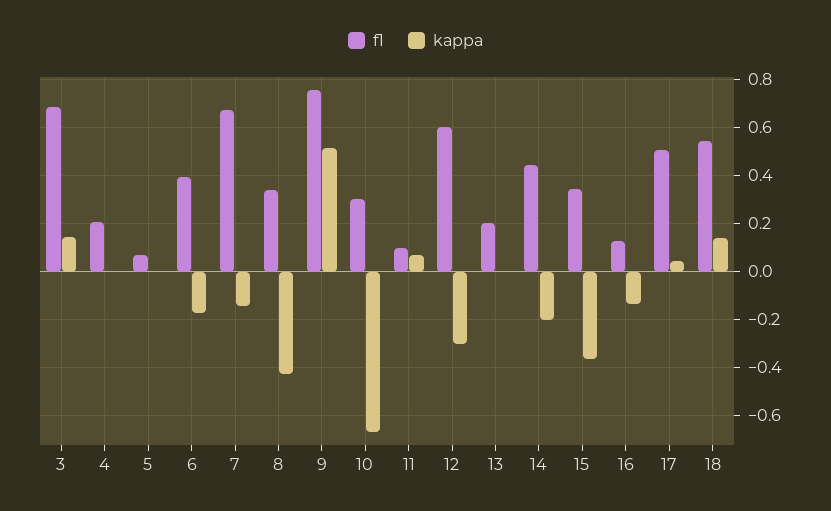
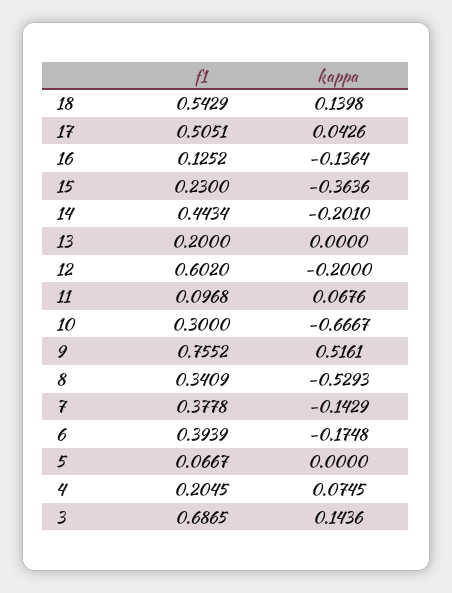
kappa, 4: 0 -> 0.0745
f1, 7: 0.675 -> 0.3778
kappa, 8: -0.425 -> -0.5293
kappa, 12: -0.3 -> -0.2
f1, 15: 0.35 -> 0.23

